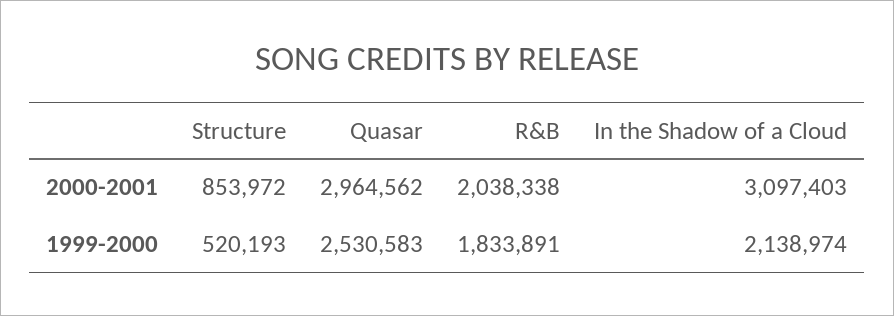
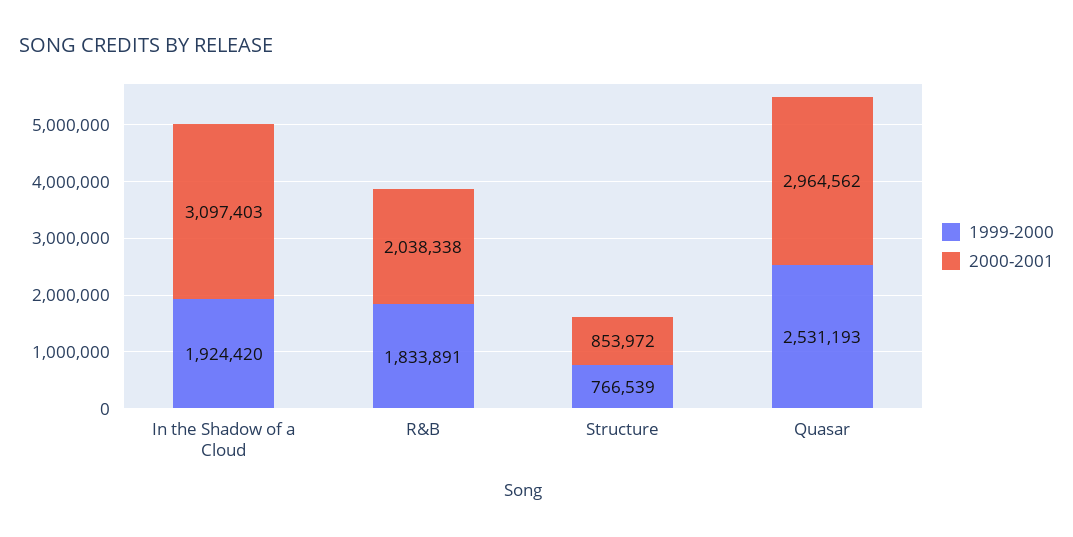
1999-2000, Structure: 520193 -> 766539
1999-2000, Quasar: 2530583 -> 2531193
1999-2000, In the Shadow of a Cloud: 2138974 -> 1924420

